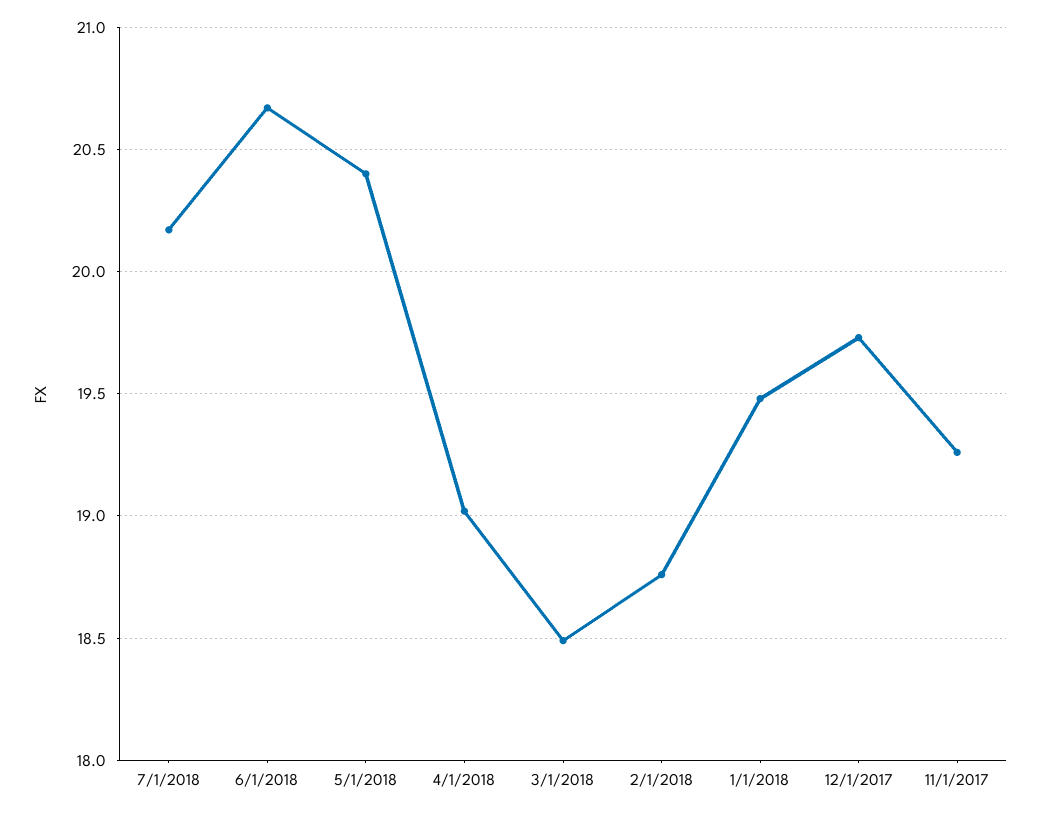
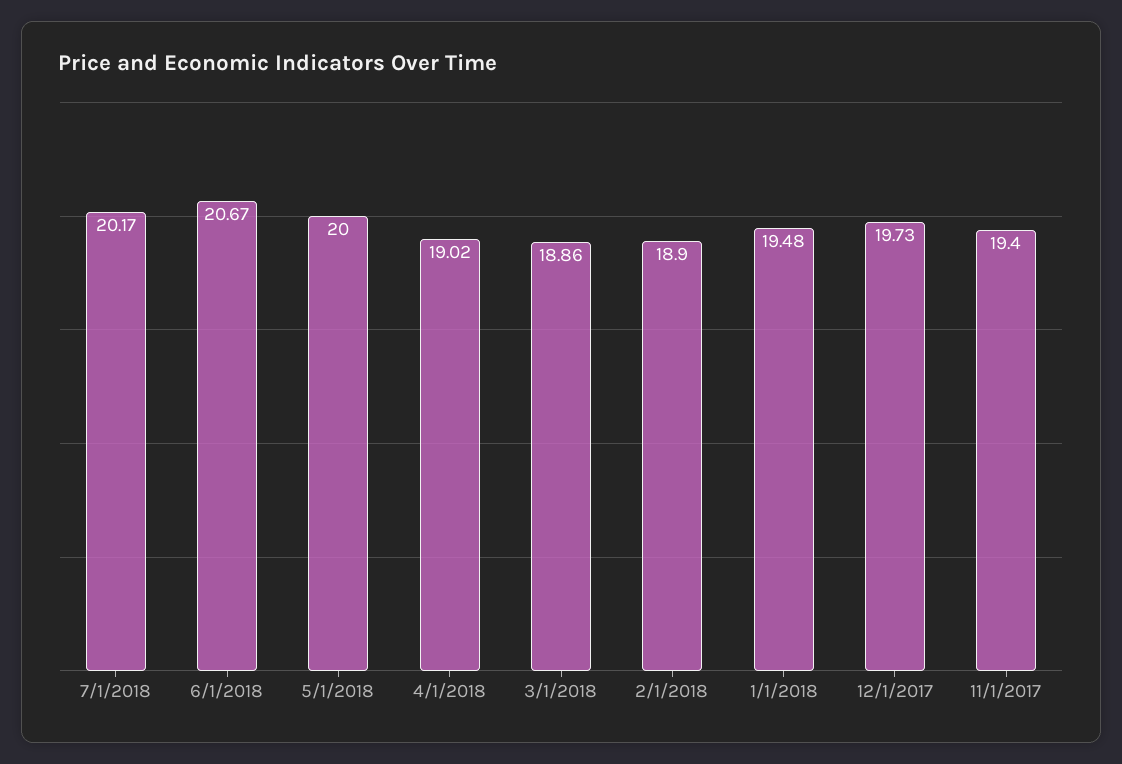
5/1/2018: 20.4 -> 20
3/1/2018: 18.5 -> 18.86
2/1/2018: 18.75 -> 18.9
11/1/2017: 19.25 -> 19.4

